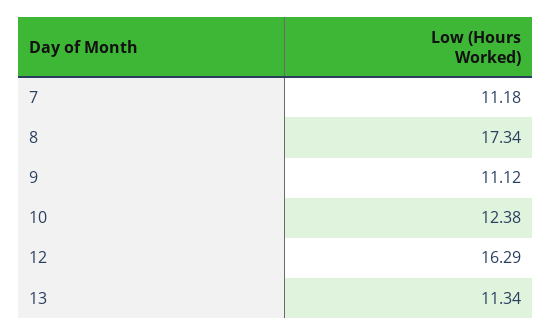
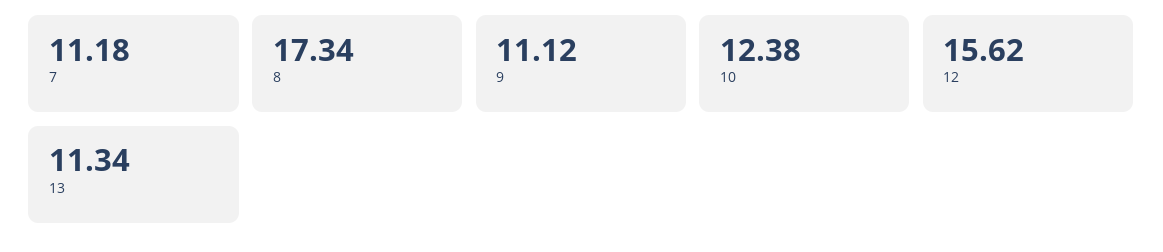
12: 16.29 -> 15.62

